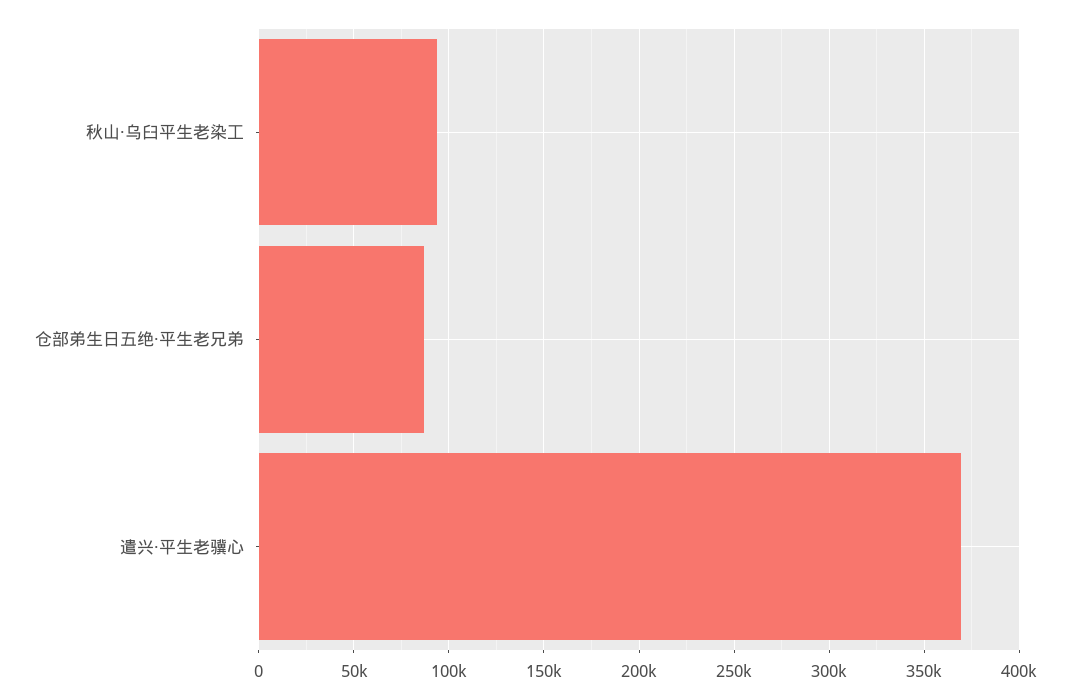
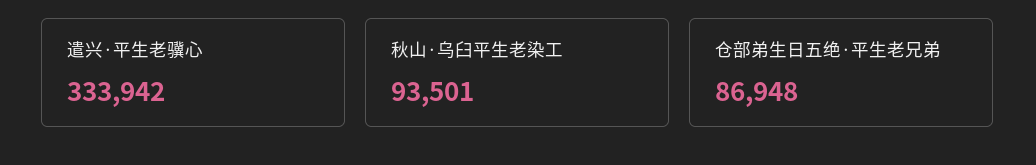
遣兴·平生老骥心: 370000 -> 333942

